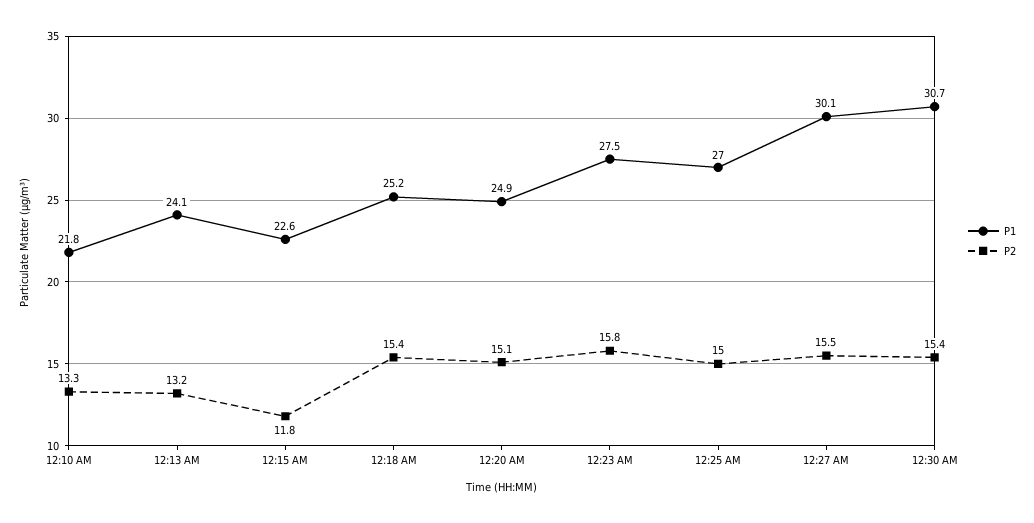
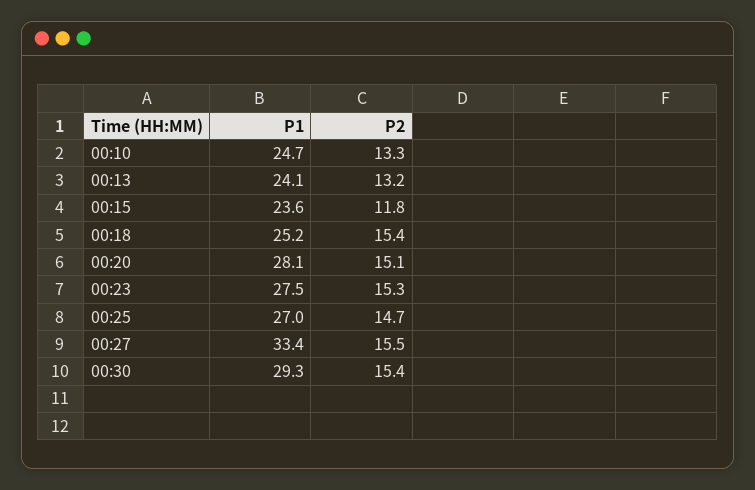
P1, 12:10 AM: 21.8 -> 24.7
P1, 12:15 AM: 22.6 -> 23.6
P1, 12:20 AM: 24.9 -> 28.1
P2, 12:23 AM: 15.8 -> 15.3
P2, 12:25 AM: 15 -> 14.7
P1, 12:27 AM: 30.1 -> 33.4
P1, 12:30 AM: 30.7 -> 29.3

